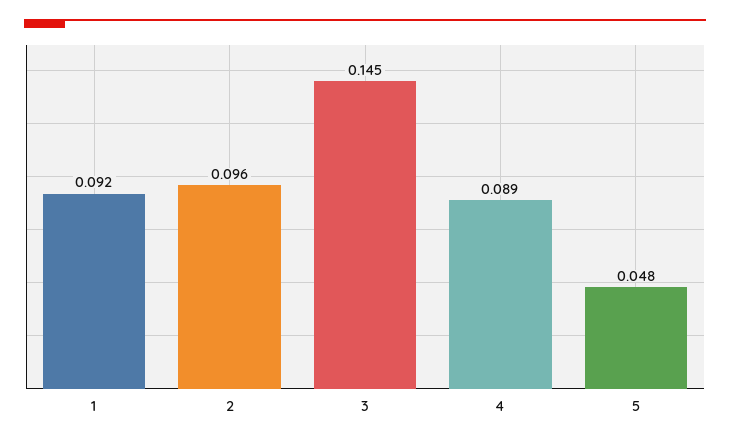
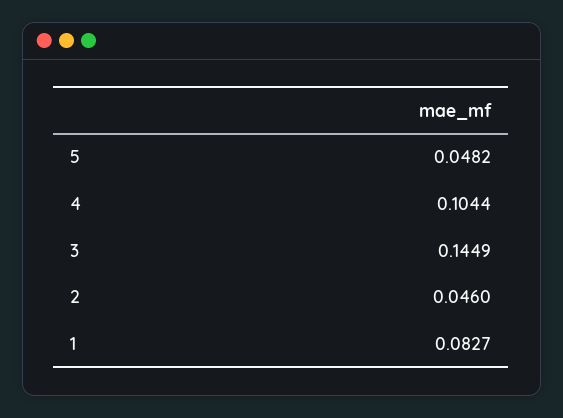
1: 0.092 -> 0.0827
2: 0.096 -> 0.046
4: 0.089 -> 0.1044

